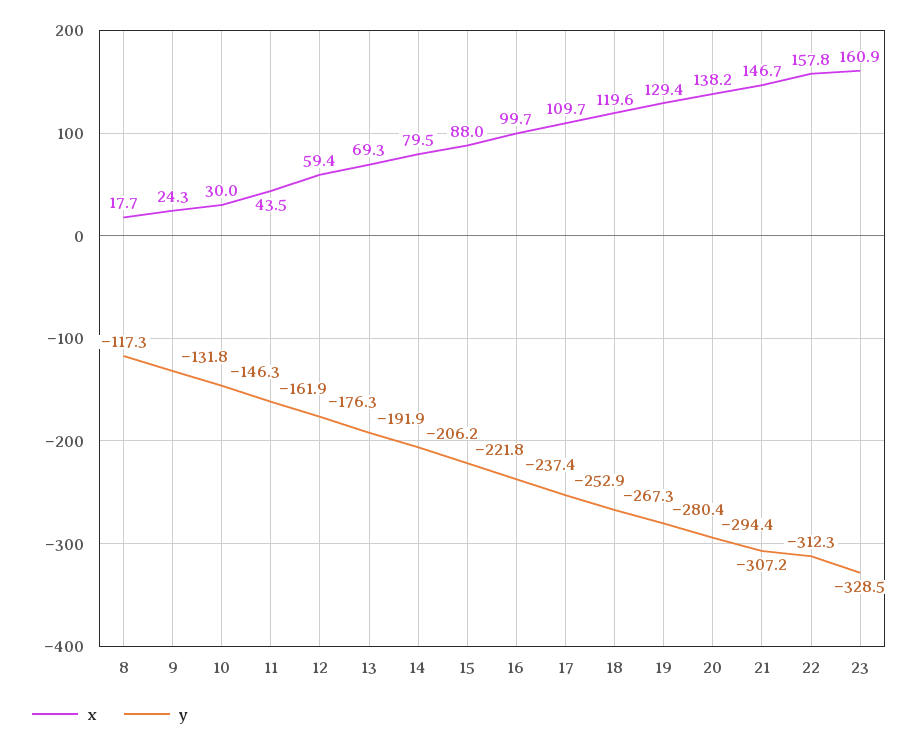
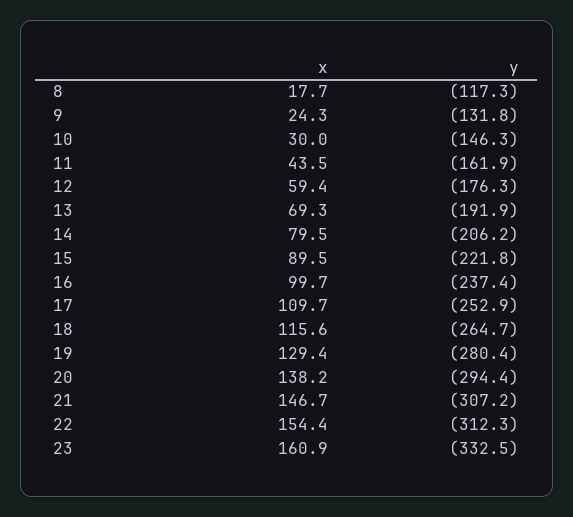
x, 15: 88 -> 89.5
x, 18: 119.6 -> 115.6
y, 18: -267.3 -> -264.7
x, 22: 157.8 -> 154.4
y, 23: -328.5 -> -332.5

